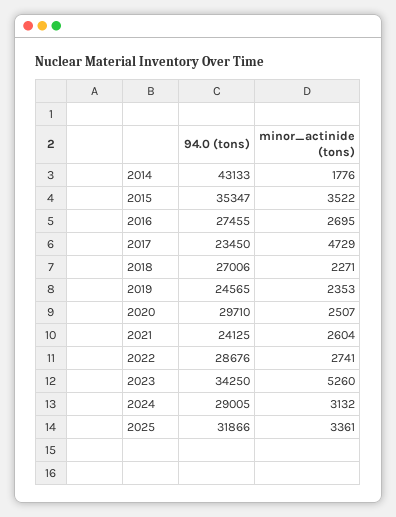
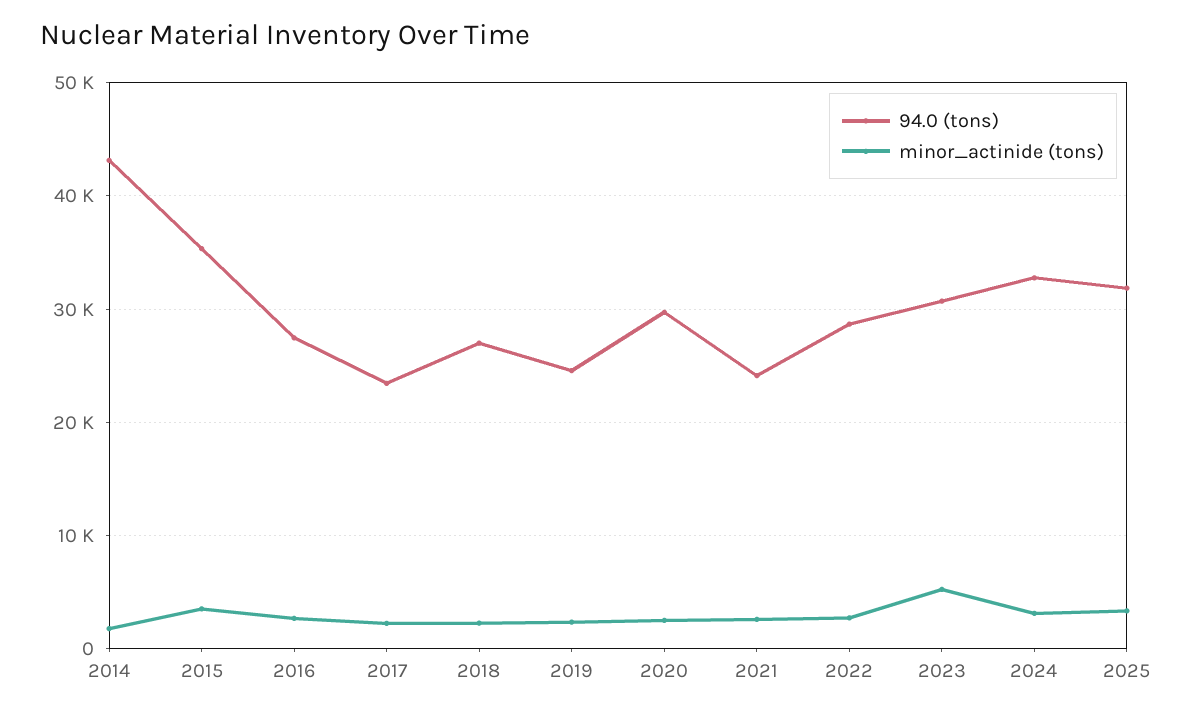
minor_actinide (tons), 2017: 4729 -> 2000
94.0 (tons), 2023: 34250 -> 31000
94.0 (tons), 2024: 29005 -> 33000

